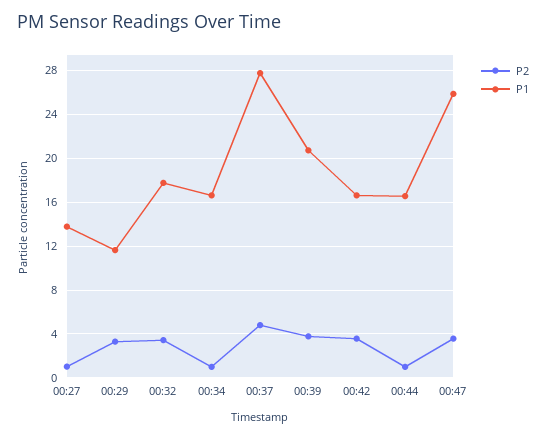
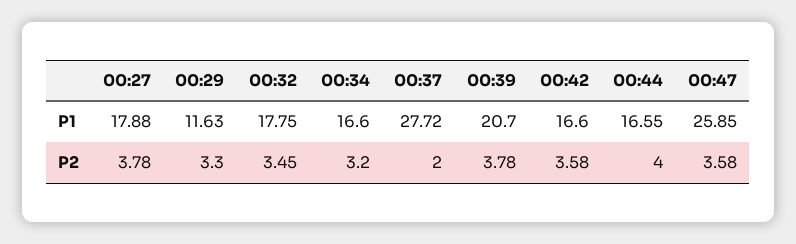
P2, 00:27: 1 -> 3.78
P1, 00:27: 14 -> 17.88
P2, 00:34: 1 -> 3.2
P2, 00:37: 5 -> 2
P2, 00:44: 1 -> 4

